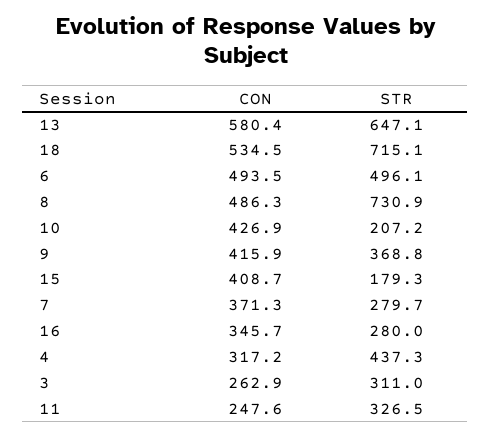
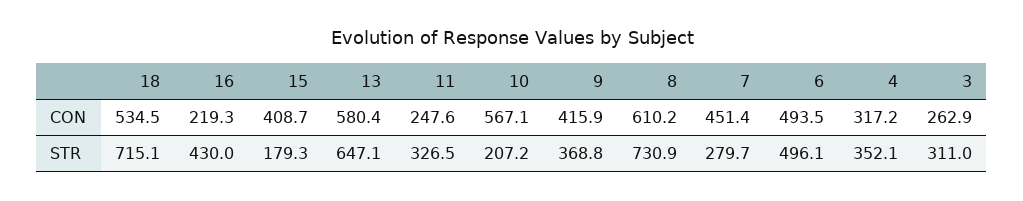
CON, 8: 486.3 -> 610.2
CON, 10: 426.9 -> 567.1
CON, 7: 371.3 -> 451.4
CON, 16: 345.7 -> 219.3
STR, 16: 280 -> 430
STR, 4: 437.3 -> 352.1

